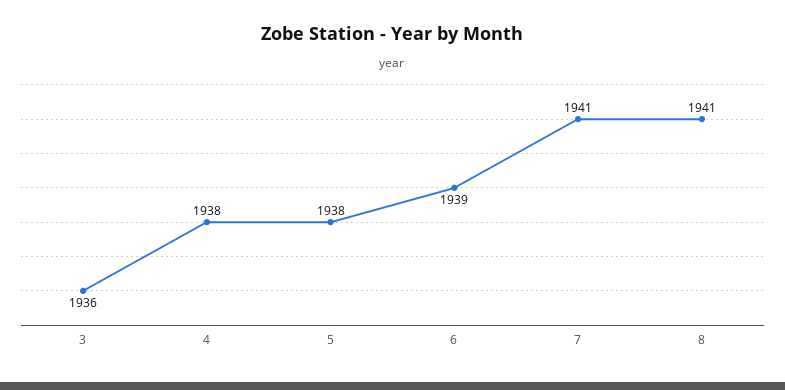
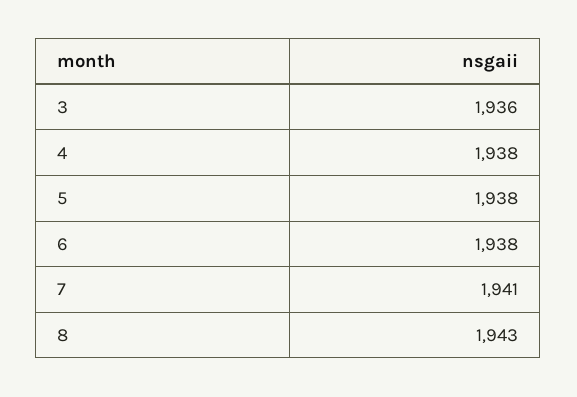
6: 1939 -> 1938
8: 1941 -> 1943

